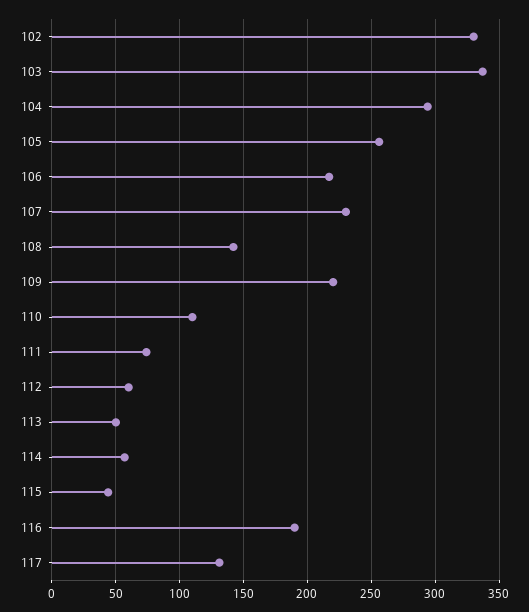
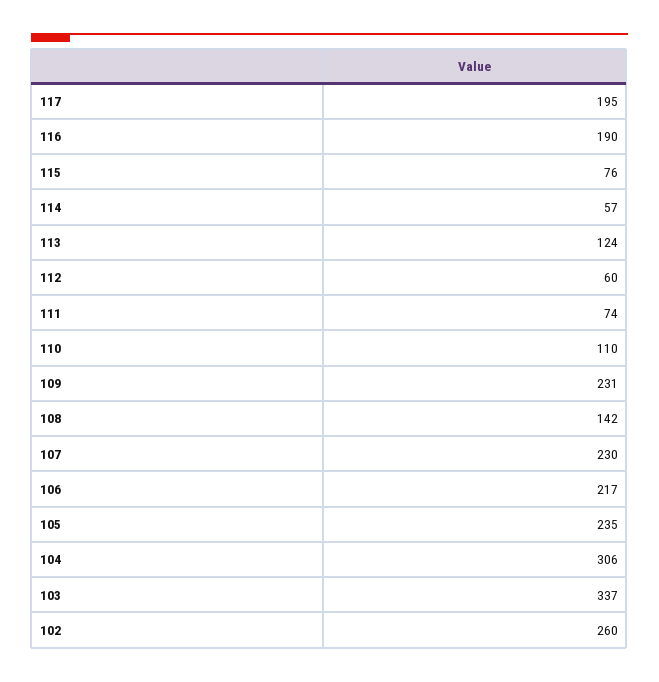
102: 330 -> 260
104: 295 -> 306
105: 255 -> 235
109: 220 -> 231
113: 50 -> 124
115: 45 -> 76
117: 130 -> 195

